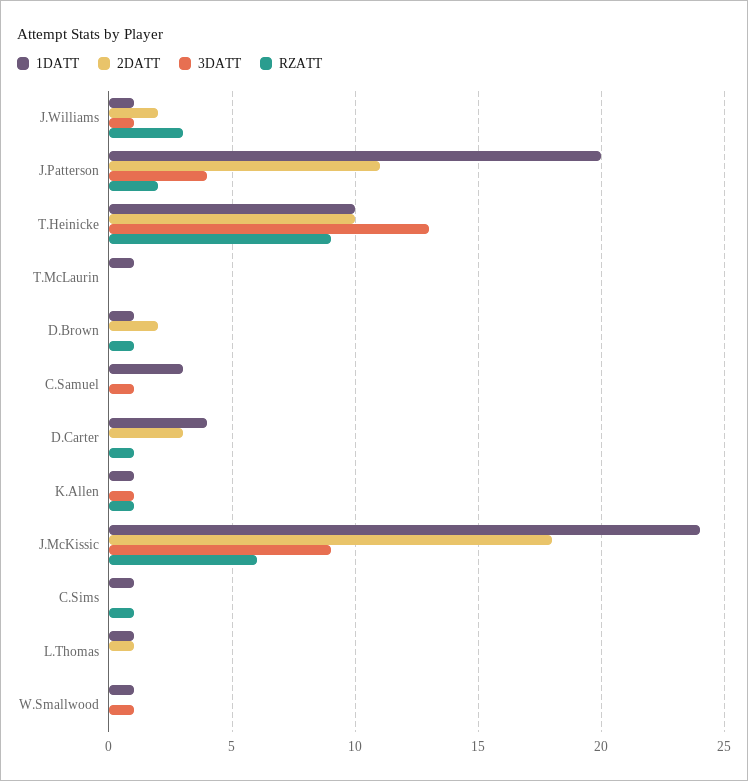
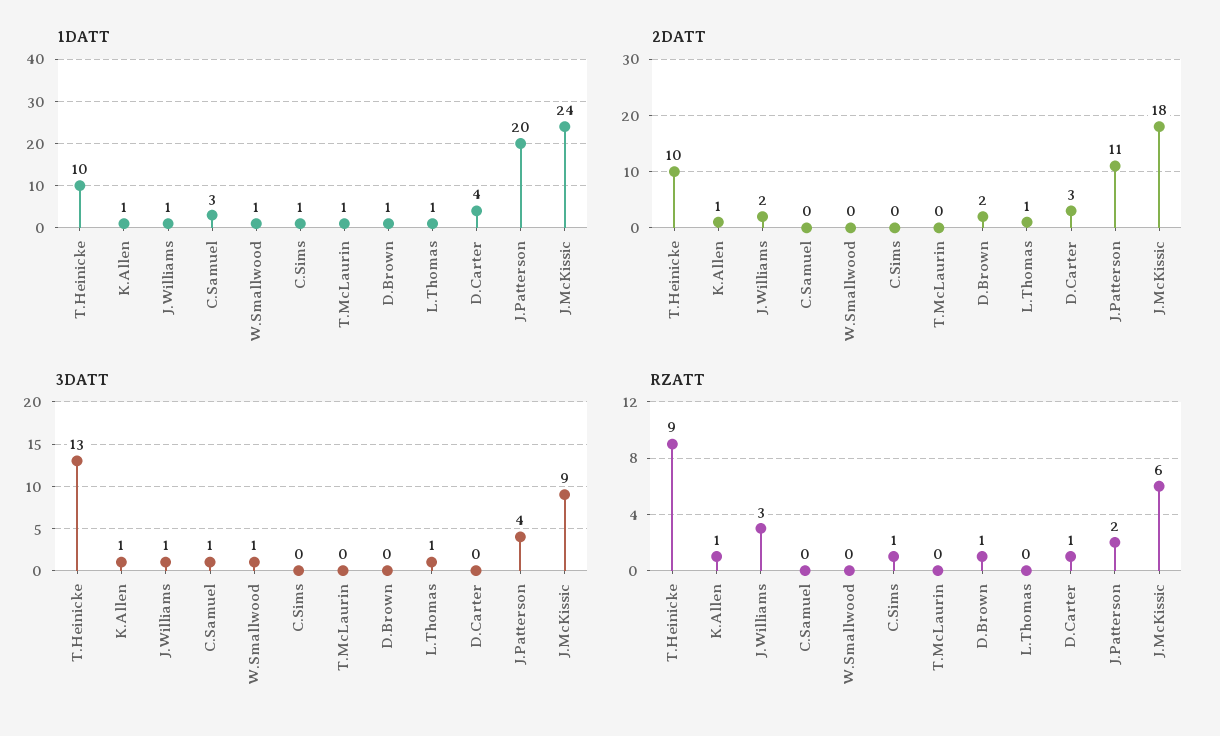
2DATT, K.Allen: 0 -> 1
3DATT, L.Thomas: 0 -> 1

